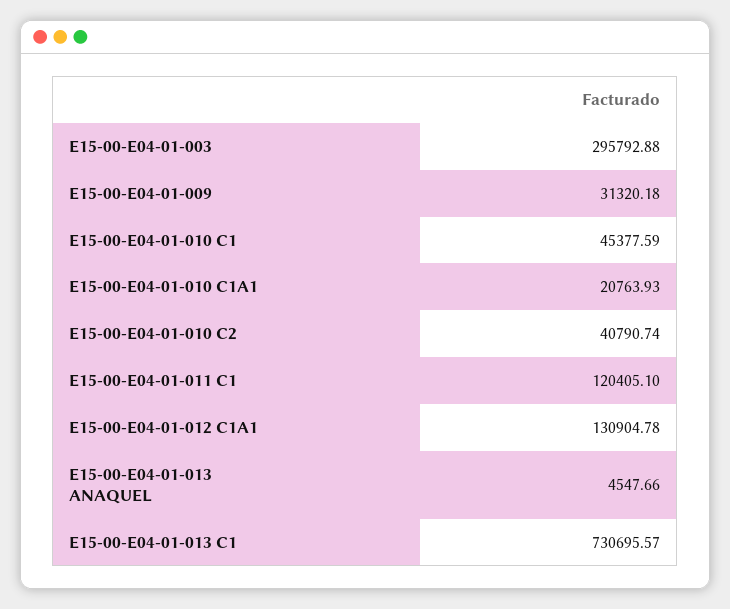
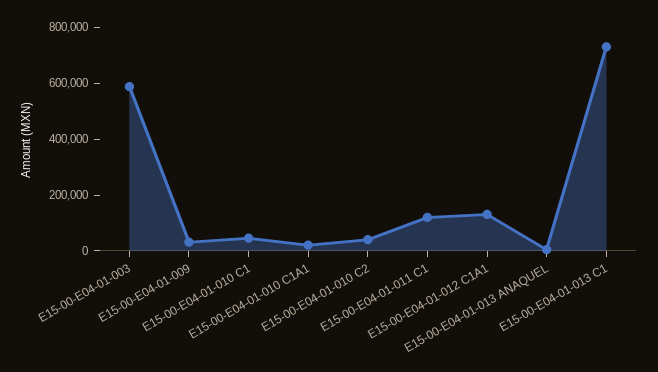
E15-00-E04-01-003: 295792.88 -> 600000

